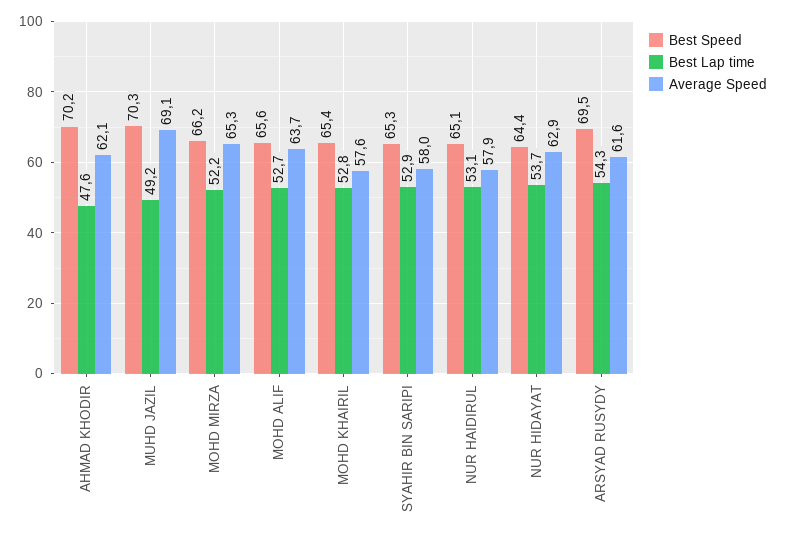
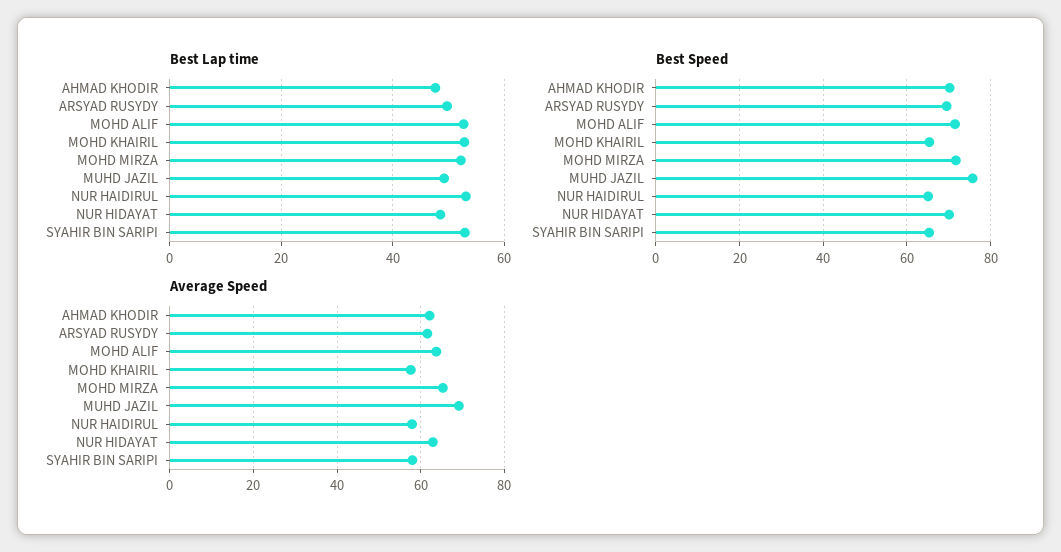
Best Speed, MUHD JAZIL: 70.3 -> 76
Best Speed, MOHD MIRZA: 66.2 -> 72
Best Speed, MOHD ALIF: 65.6 -> 72
Best Speed, NUR HIDAYAT: 64.4 -> 70
Best Lap time, NUR HIDAYAT: 53.7 -> 48
Best Lap time, ARSYAD RUSYDY: 54.3 -> 50

